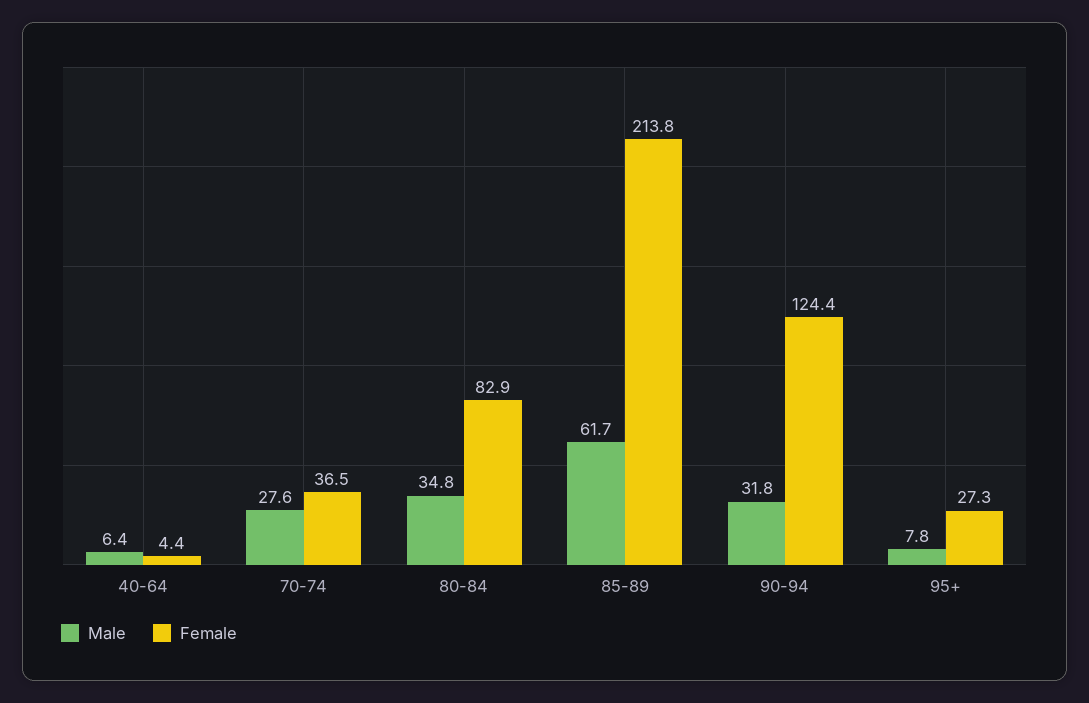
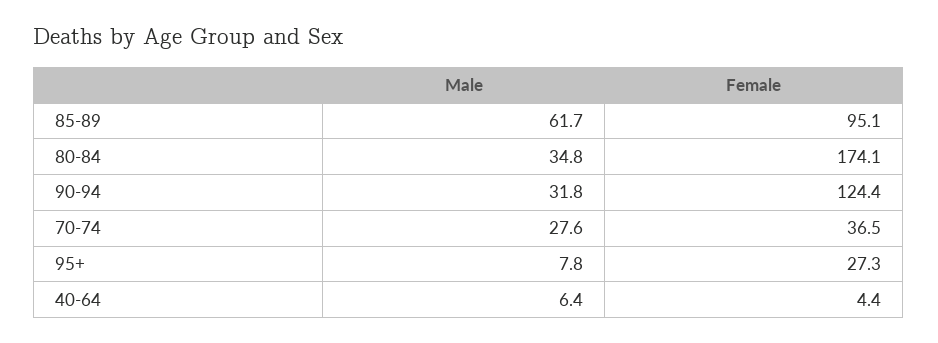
Female, 80-84: 82.9 -> 174.1
Female, 85-89: 213.8 -> 95.1

